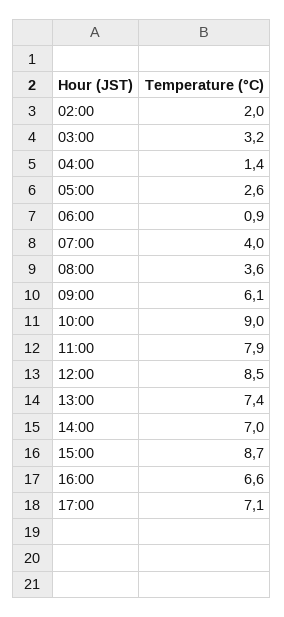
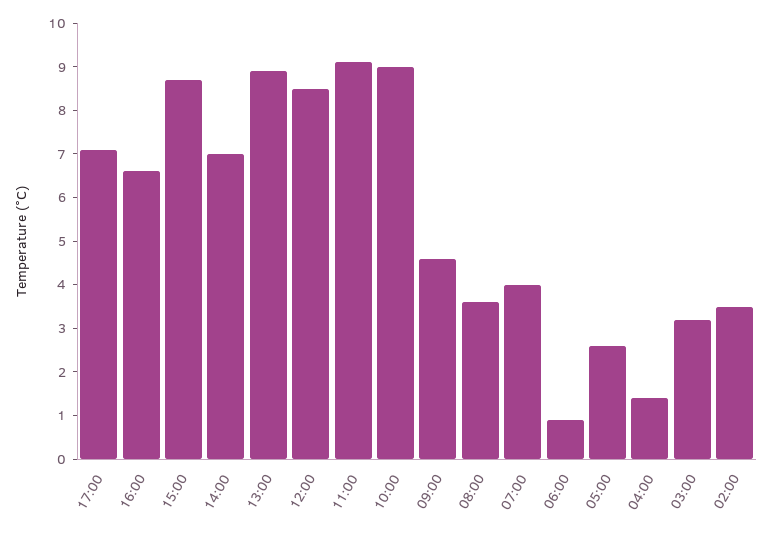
02:00: 2 -> 3.5
09:00: 6.1 -> 4.5
11:00: 7.9 -> 9
13:00: 7.4 -> 9

